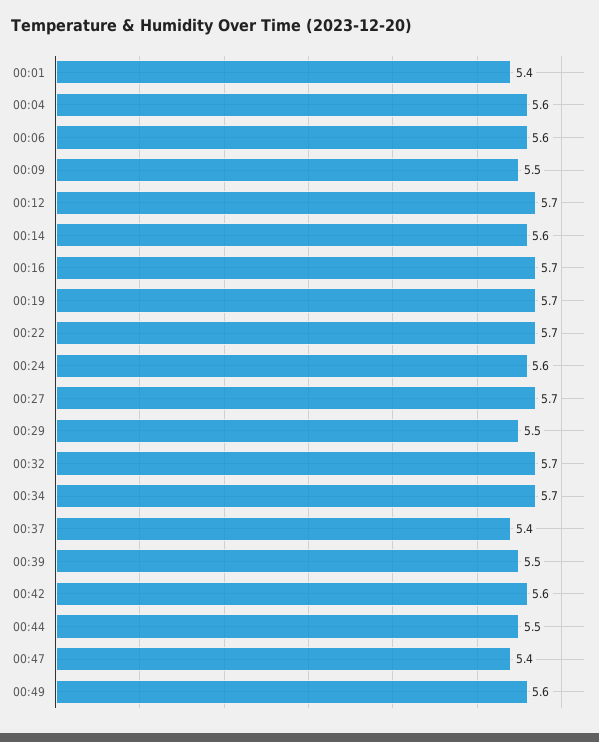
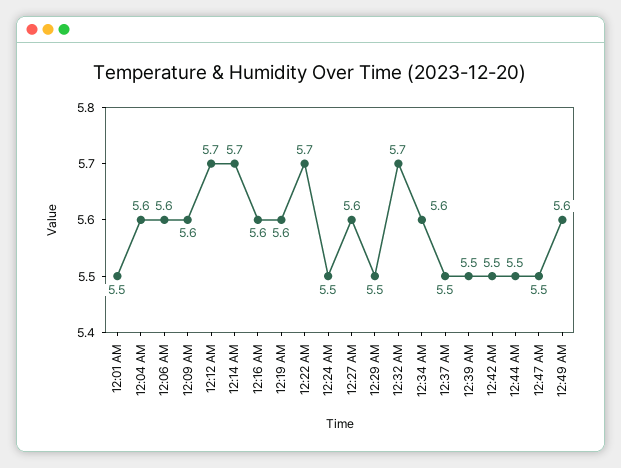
00:01: 5.4 -> 5.5
00:09: 5.5 -> 5.6
00:14: 5.6 -> 5.7
00:16: 5.7 -> 5.6
00:19: 5.7 -> 5.6
00:24: 5.6 -> 5.5
00:27: 5.7 -> 5.6
00:34: 5.7 -> 5.6
00:37: 5.4 -> 5.5
00:42: 5.6 -> 5.5
00:47: 5.4 -> 5.5

